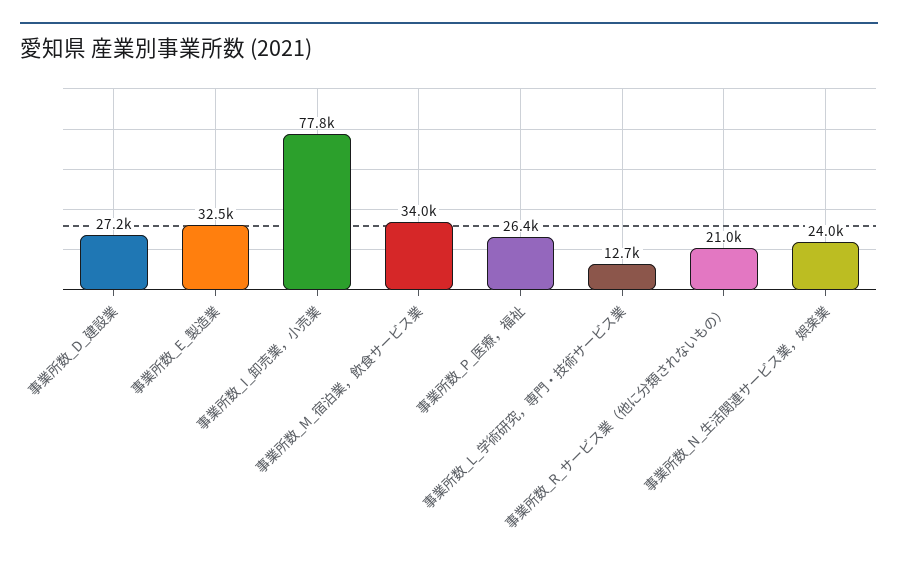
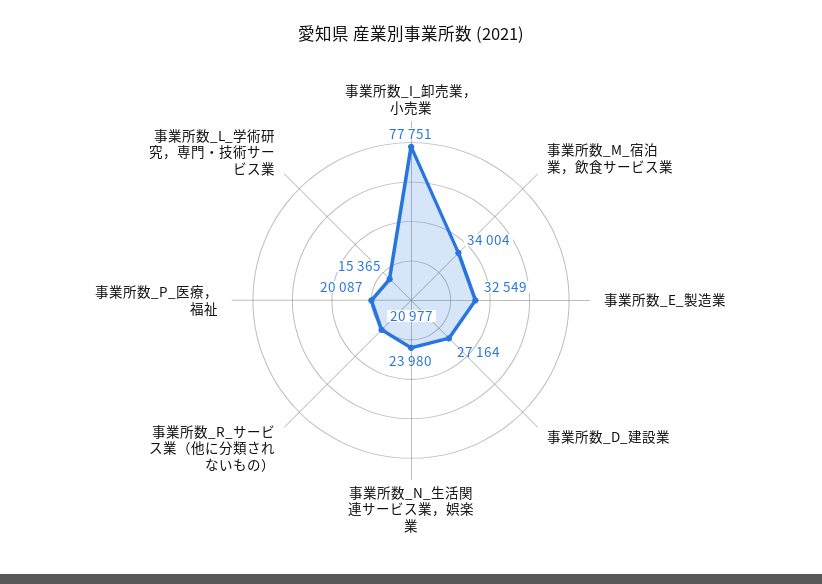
事業所数_P_医療，福祉: 26400 -> 20087
事業所数_L_学術研究，専門・技術サービス業: 12700 -> 15365

